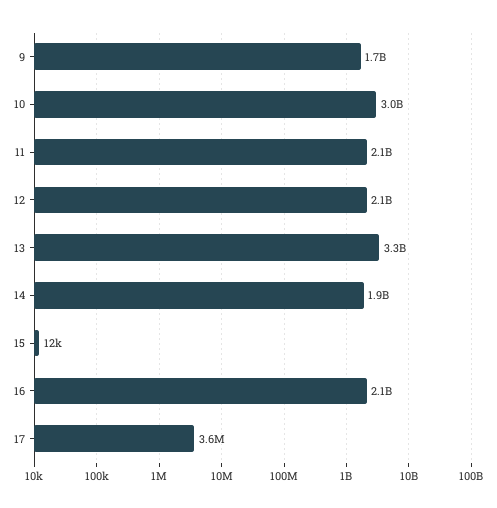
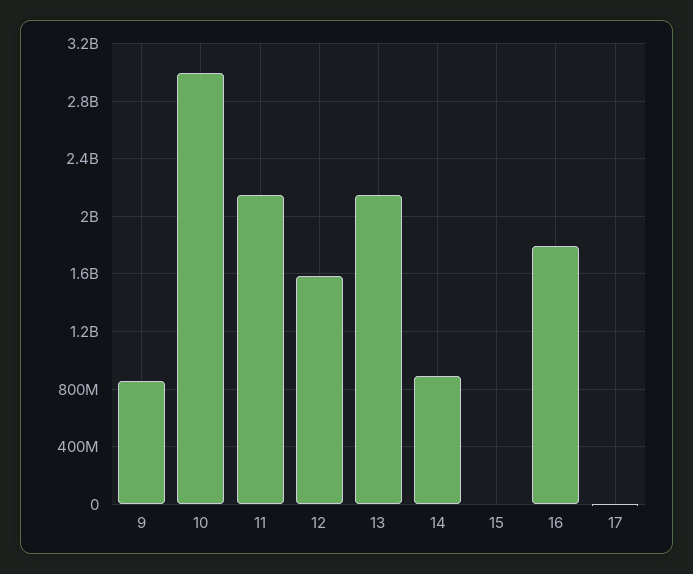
9: 1700000000 -> 850000000
12: 2100000000 -> 1600000000
13: 3300000000 -> 2150000000
14: 1900000000 -> 900000000
16: 2100000000 -> 1800000000

